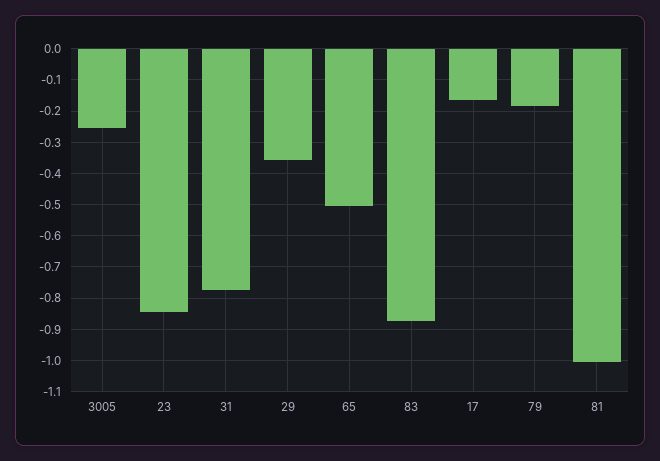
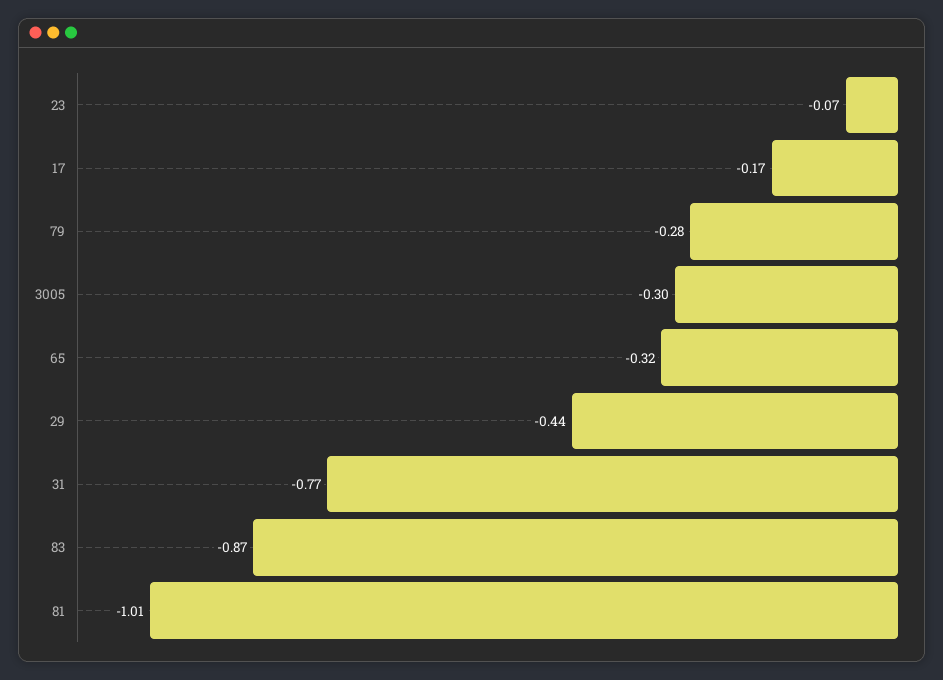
3005: -0.26 -> -0.3
23: -0.84 -> -0.07
29: -0.36 -> -0.44
65: -0.5 -> -0.32
79: -0.18 -> -0.28

